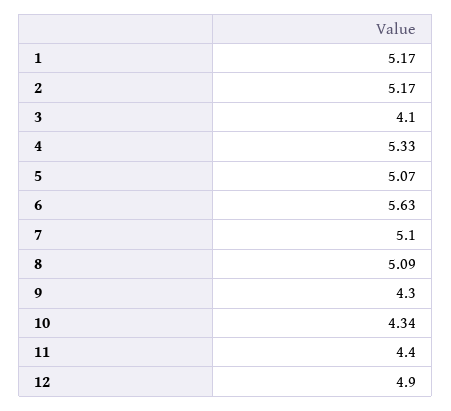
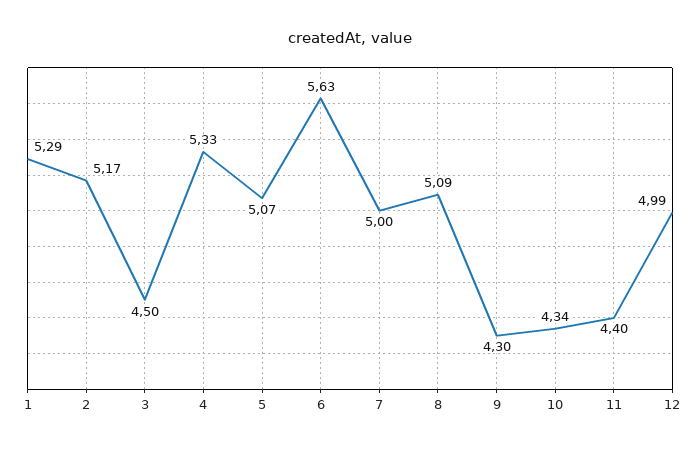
1: 5.17 -> 5.29
3: 4.1 -> 4.5
7: 5.1 -> 5
12: 4.9 -> 4.99

